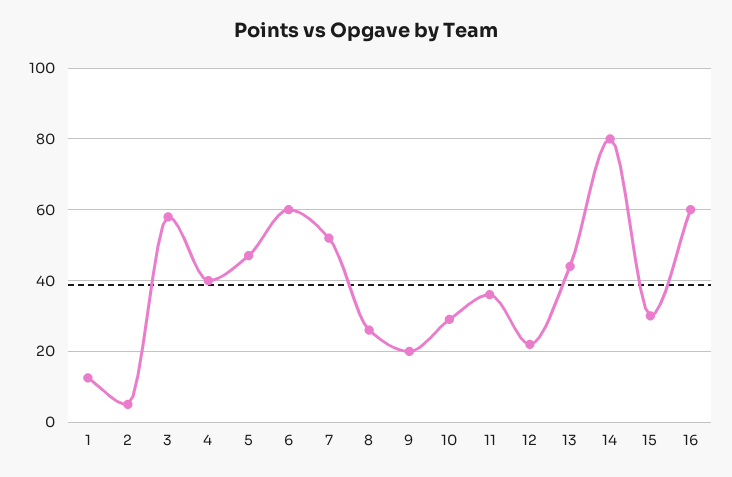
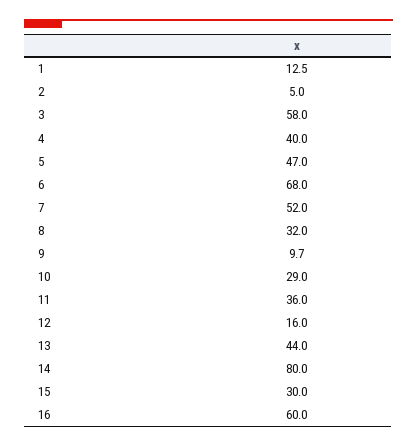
6: 60 -> 68
8: 26 -> 32
9: 20 -> 9.7
12: 22 -> 16

